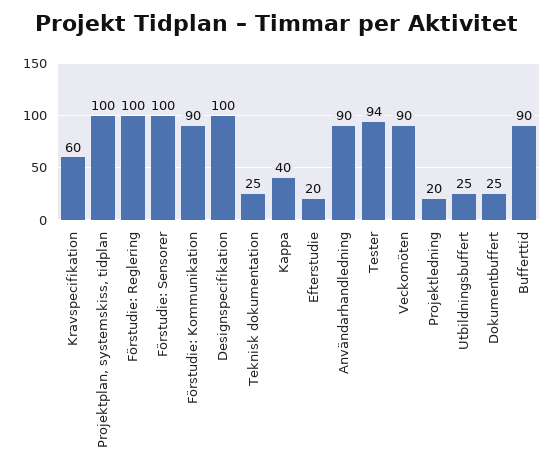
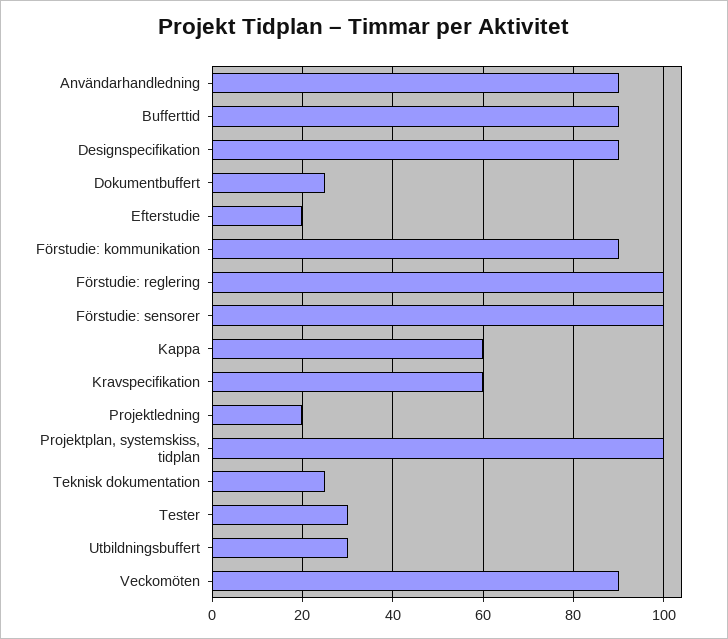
Designspecifikation: 100 -> 90
Kappa: 40 -> 60
Tester: 94 -> 30
Utbildningsbuffert: 25 -> 30

